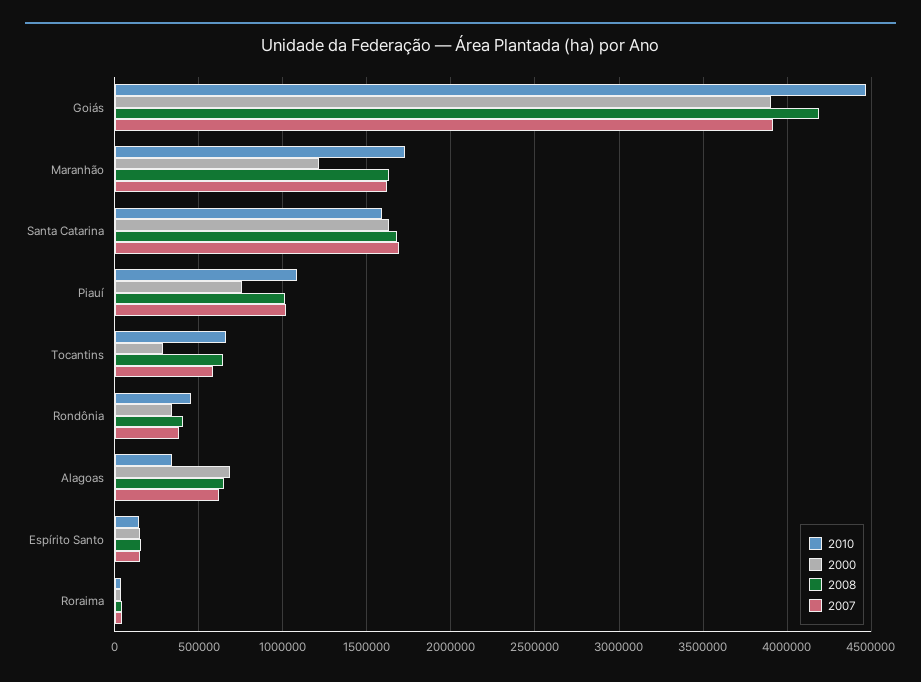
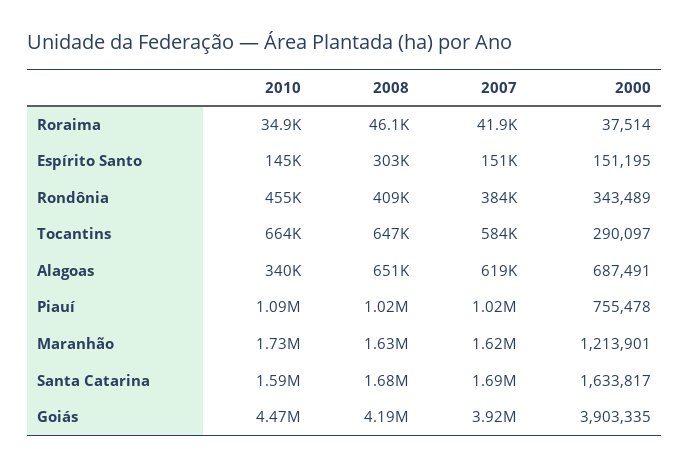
2008, Espírito Santo: 150000 -> 303000

